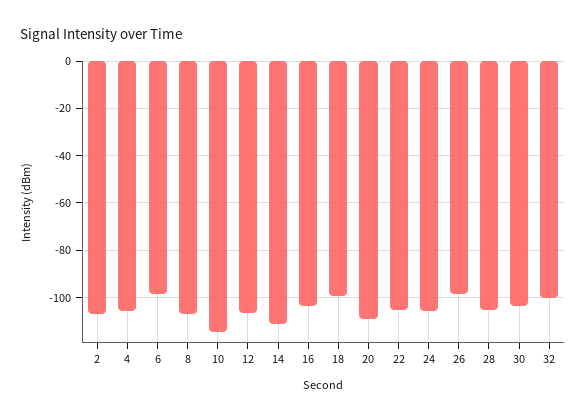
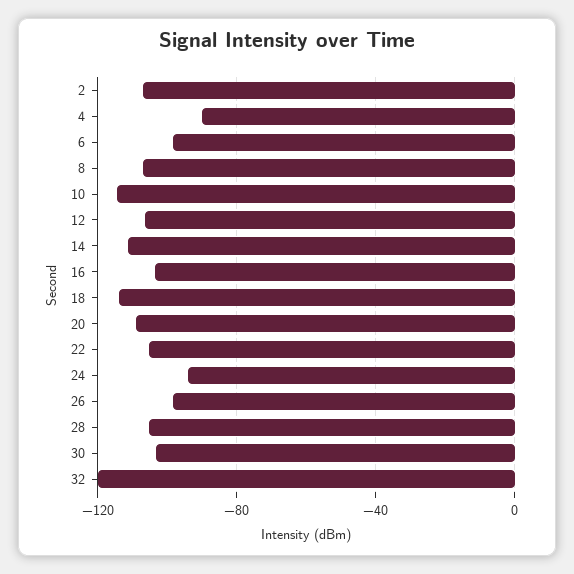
4: -105 -> -90
18: -100 -> -115
24: -105 -> -95
32: -100 -> -120

